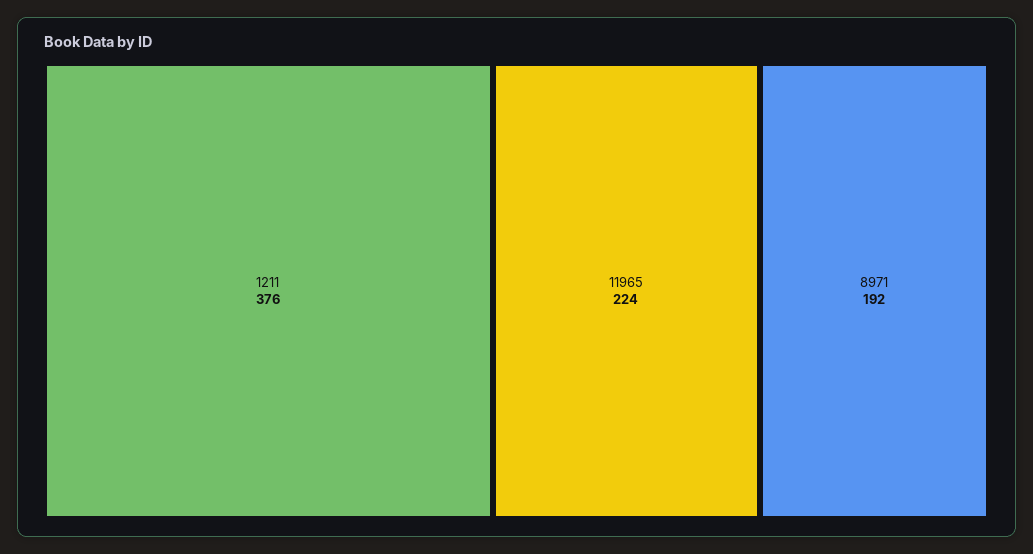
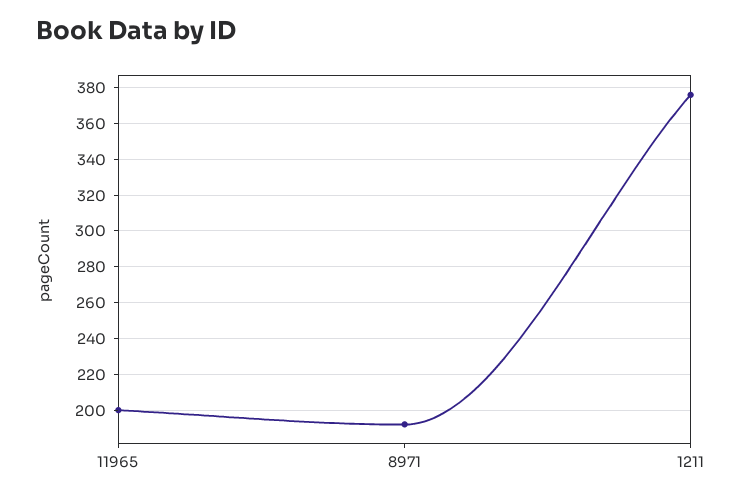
11965: 224 -> 200

